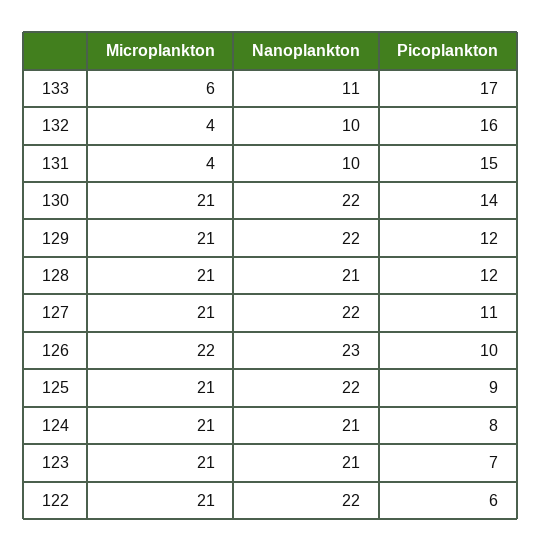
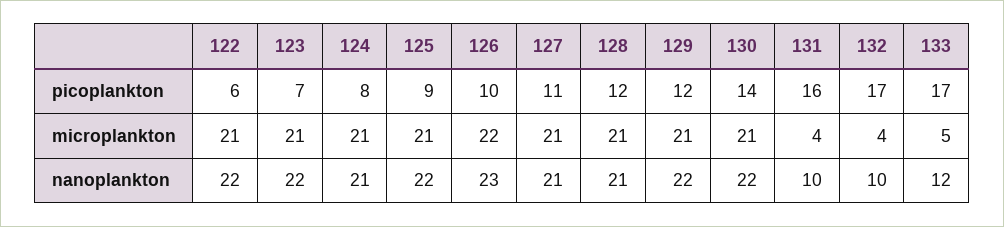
Microplankton, 133: 6 -> 5
Nanoplankton, 133: 11 -> 12
Picoplankton, 132: 16 -> 17
Picoplankton, 131: 15 -> 16
Nanoplankton, 127: 22 -> 21
Nanoplankton, 123: 21 -> 22

